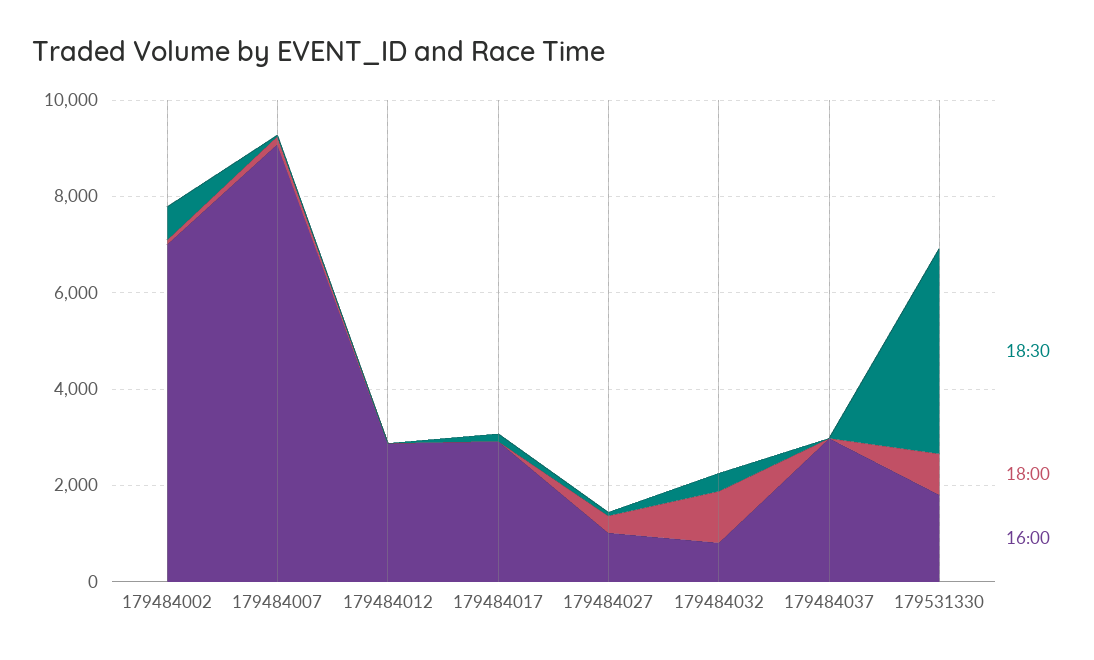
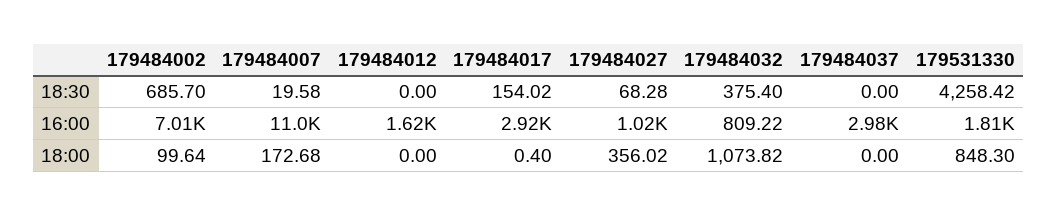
16:00, 179484007: 9000 -> 11000
16:00, 179484012: 3000 -> 1620

